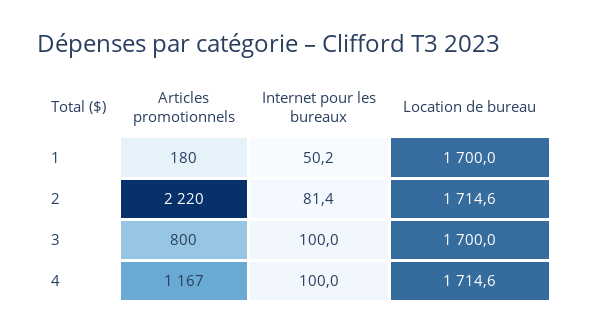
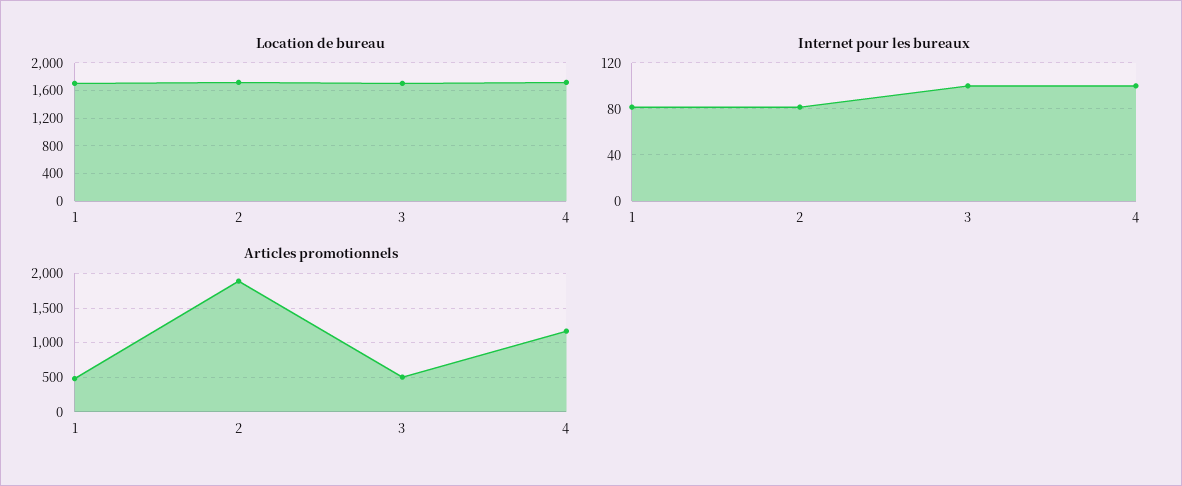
Articles promotionnels, 1: 180 -> 500
Internet pour les bureaux, 1: 50.2 -> 80
Articles promotionnels, 2: 2220 -> 1900
Articles promotionnels, 3: 800 -> 500

